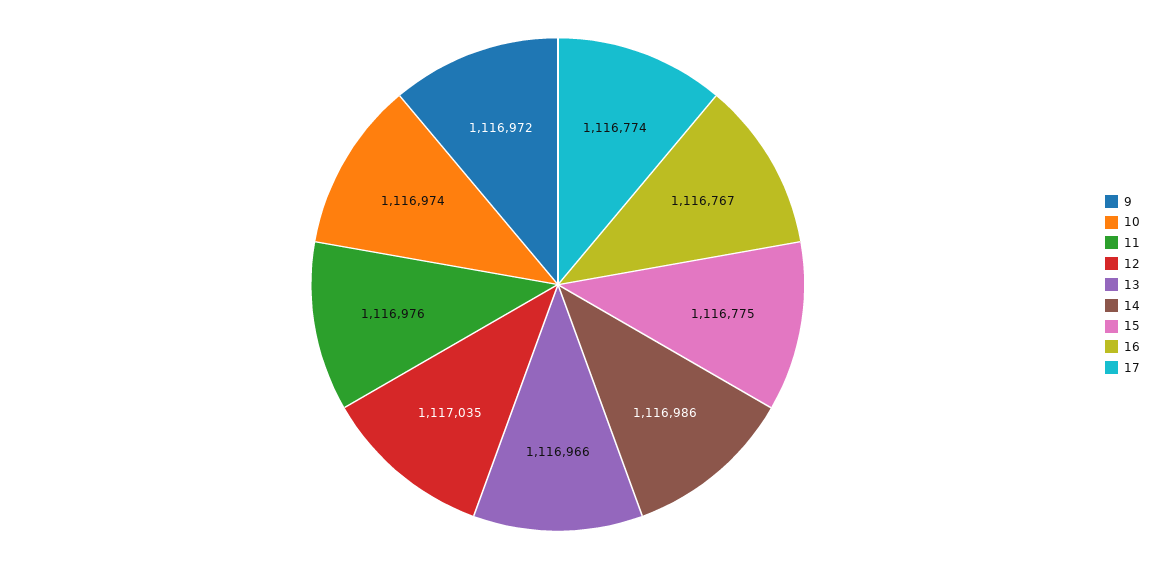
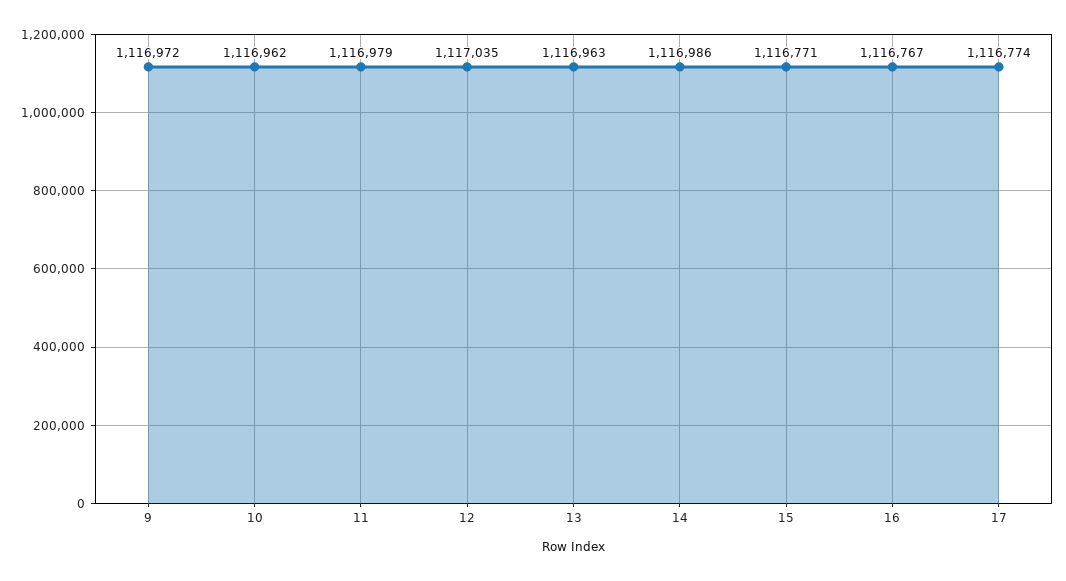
10: 1116974 -> 1116962
11: 1116976 -> 1116979
13: 1116966 -> 1116963
15: 1116775 -> 1116771

